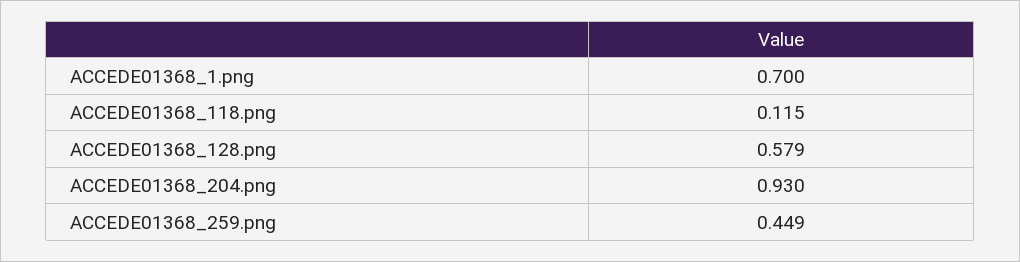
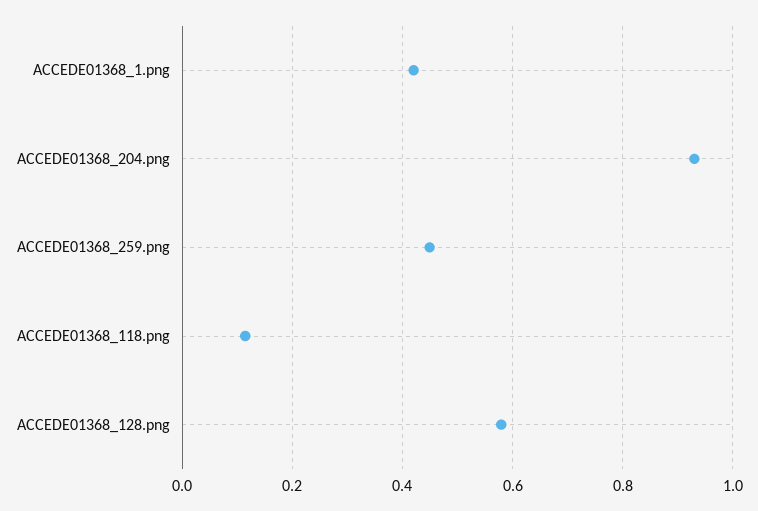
ACCEDE01368_1.png: 0.7 -> 0.42

